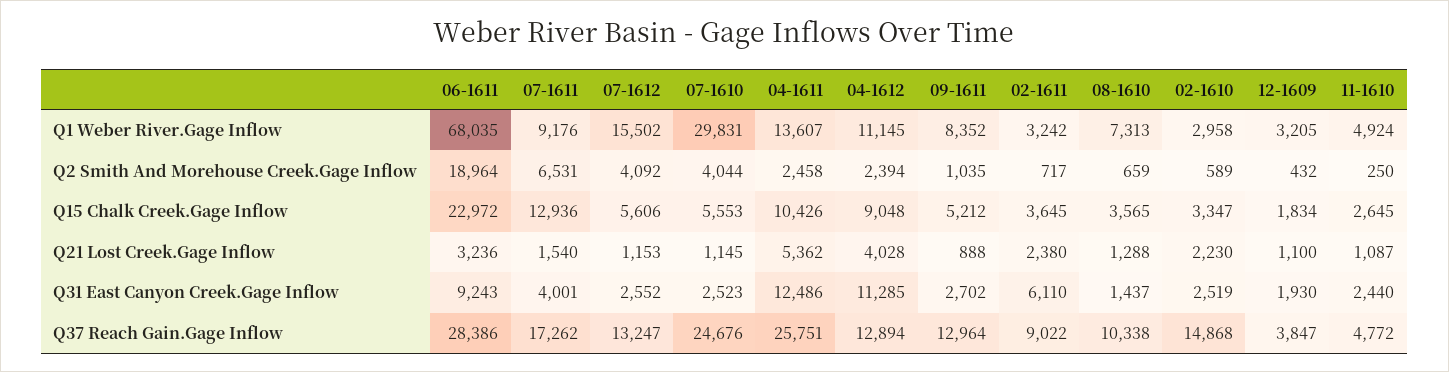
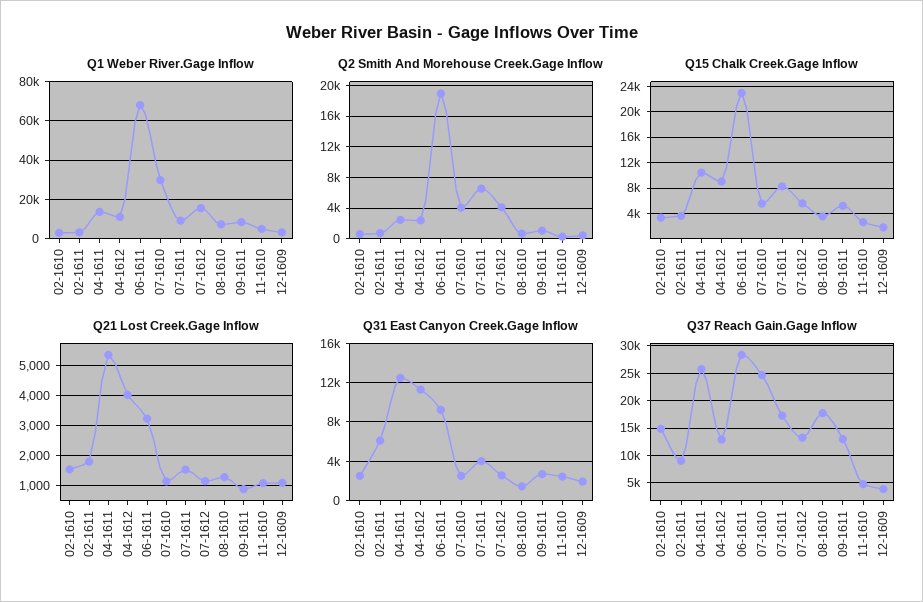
Q15 Chalk Creek.Gage Inflow, 07-1611: 12936 -> 8000
Q21 Lost Creek.Gage Inflow, 02-1611: 2380 -> 1800
Q21 Lost Creek.Gage Inflow, 02-1610: 2230 -> 1600
Q37 Reach Gain.Gage Inflow, 08-1610: 10338 -> 17500

